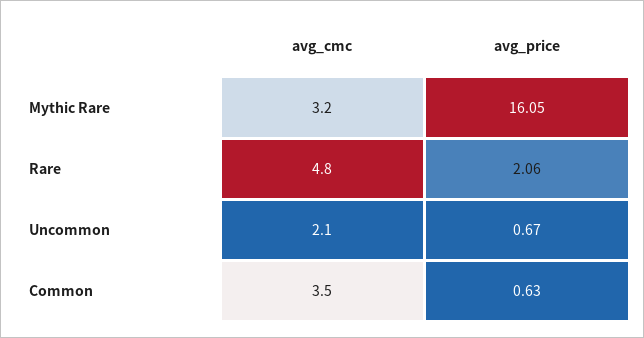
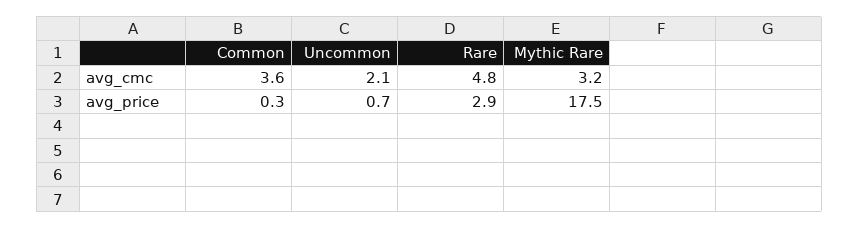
avg_price, Mythic Rare: 16.05 -> 17.5
avg_price, Rare: 2.06 -> 2.9
avg_cmc, Common: 3.5 -> 3.6
avg_price, Common: 0.63 -> 0.3

